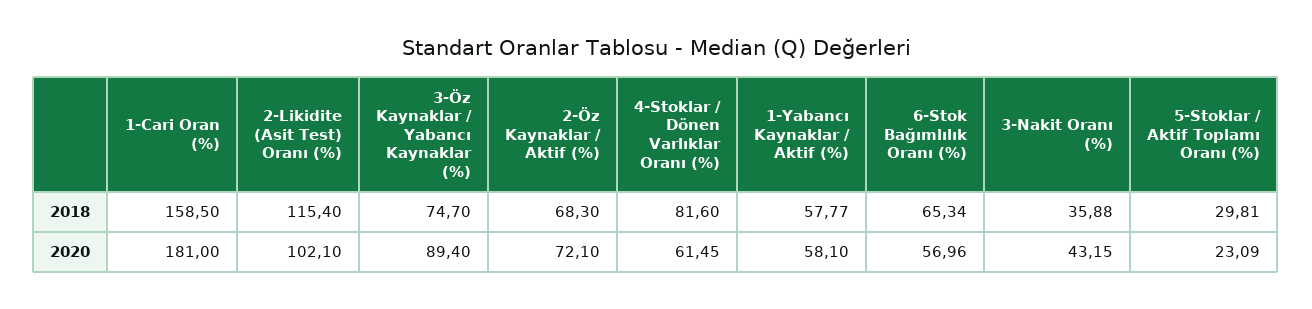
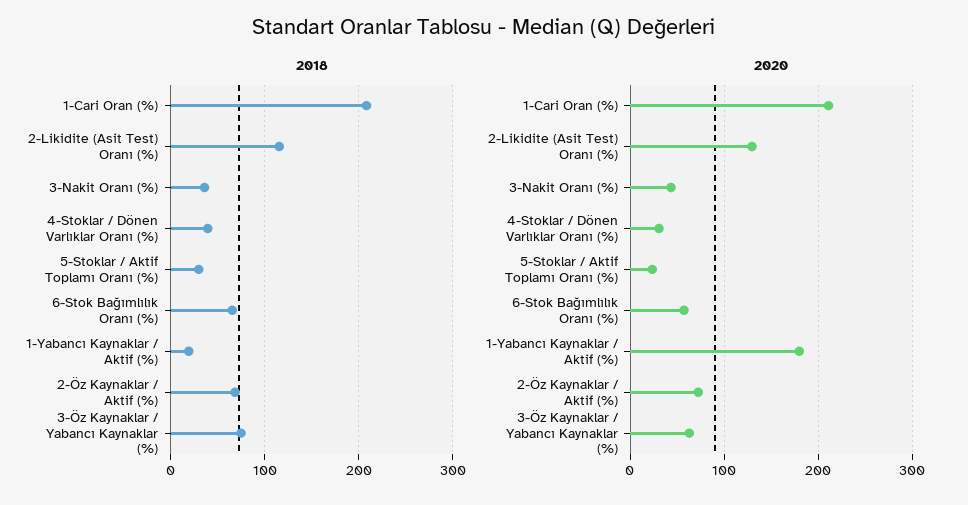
2018, 1-Cari Oran (%): 158.5 -> 210
2018, 4-Stoklar / Dönen Varlıklar Oranı (%): 81.6 -> 40
2018, 1-Yabancı Kaynaklar / Aktif (%): 57.77 -> 20
2020, 1-Cari Oran (%): 181 -> 210
2020, 2-Likidite (Asit Test) Oranı (%): 102.1 -> 130
2020, 3-Öz Kaynaklar / Yabancı Kaynaklar (%): 89.4 -> 60
2020, 4-Stoklar / Dönen Varlıklar Oranı (%): 61.45 -> 30
2020, 1-Yabancı Kaynaklar / Aktif (%): 58.1 -> 180

